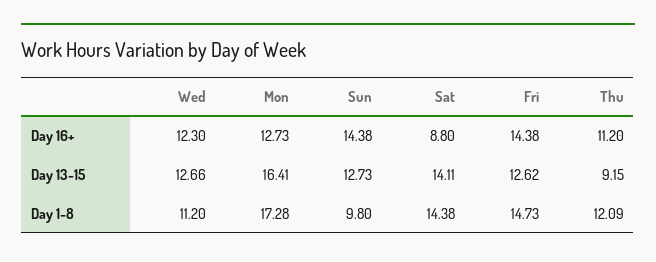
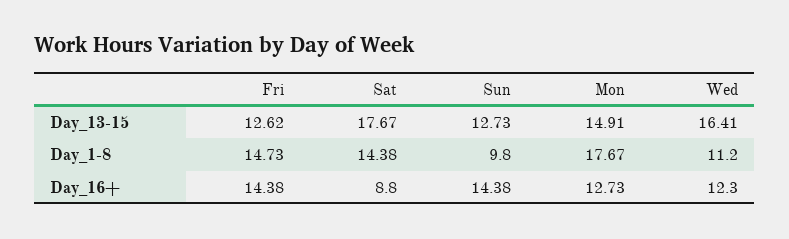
Thu, Day 16+: 11.2 -> none
Wed, Day 13-15: 12.66 -> 16.41
Mon, Day 13-15: 16.41 -> 14.91
Sat, Day 13-15: 14.11 -> 17.67
Thu, Day 13-15: 9.15 -> none
Mon, Day 1-8: 17.28 -> 17.67
Thu, Day 1-8: 12.09 -> none

